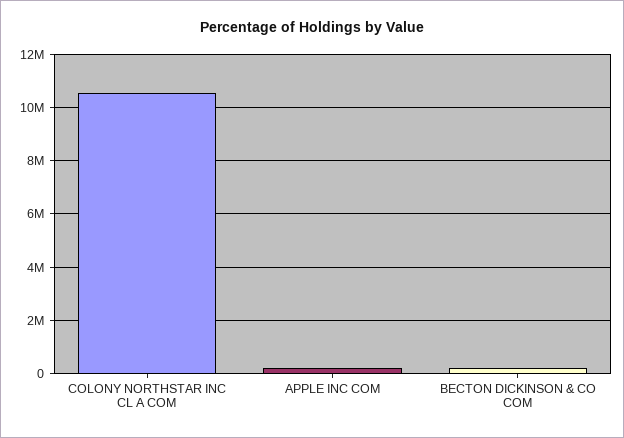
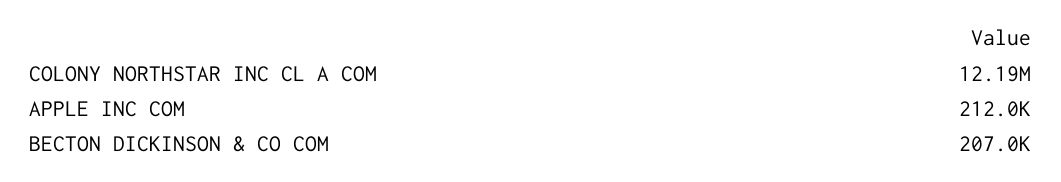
COLONY NORTHSTAR INC CL A COM: 10500000 -> 12190000

